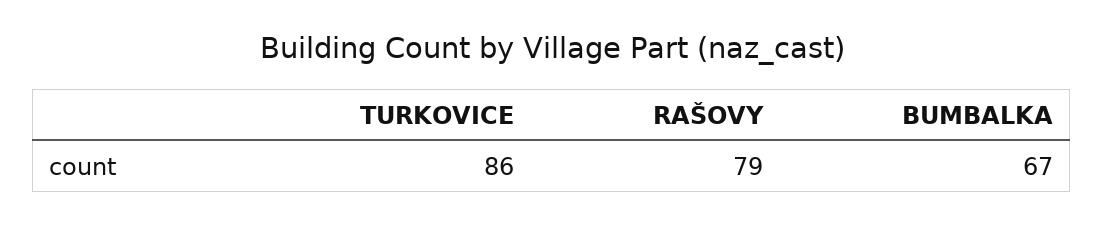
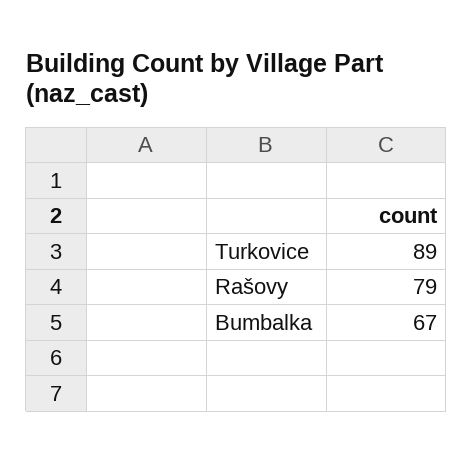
TURKOVICE: 86 -> 89

